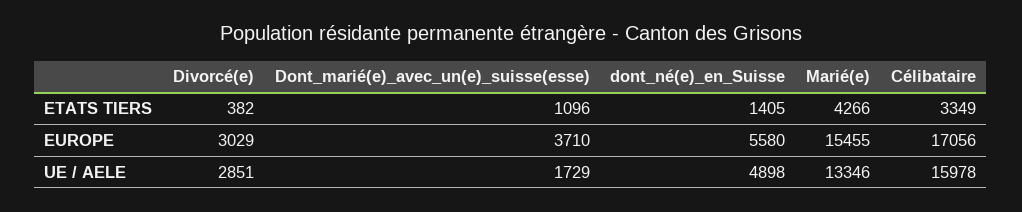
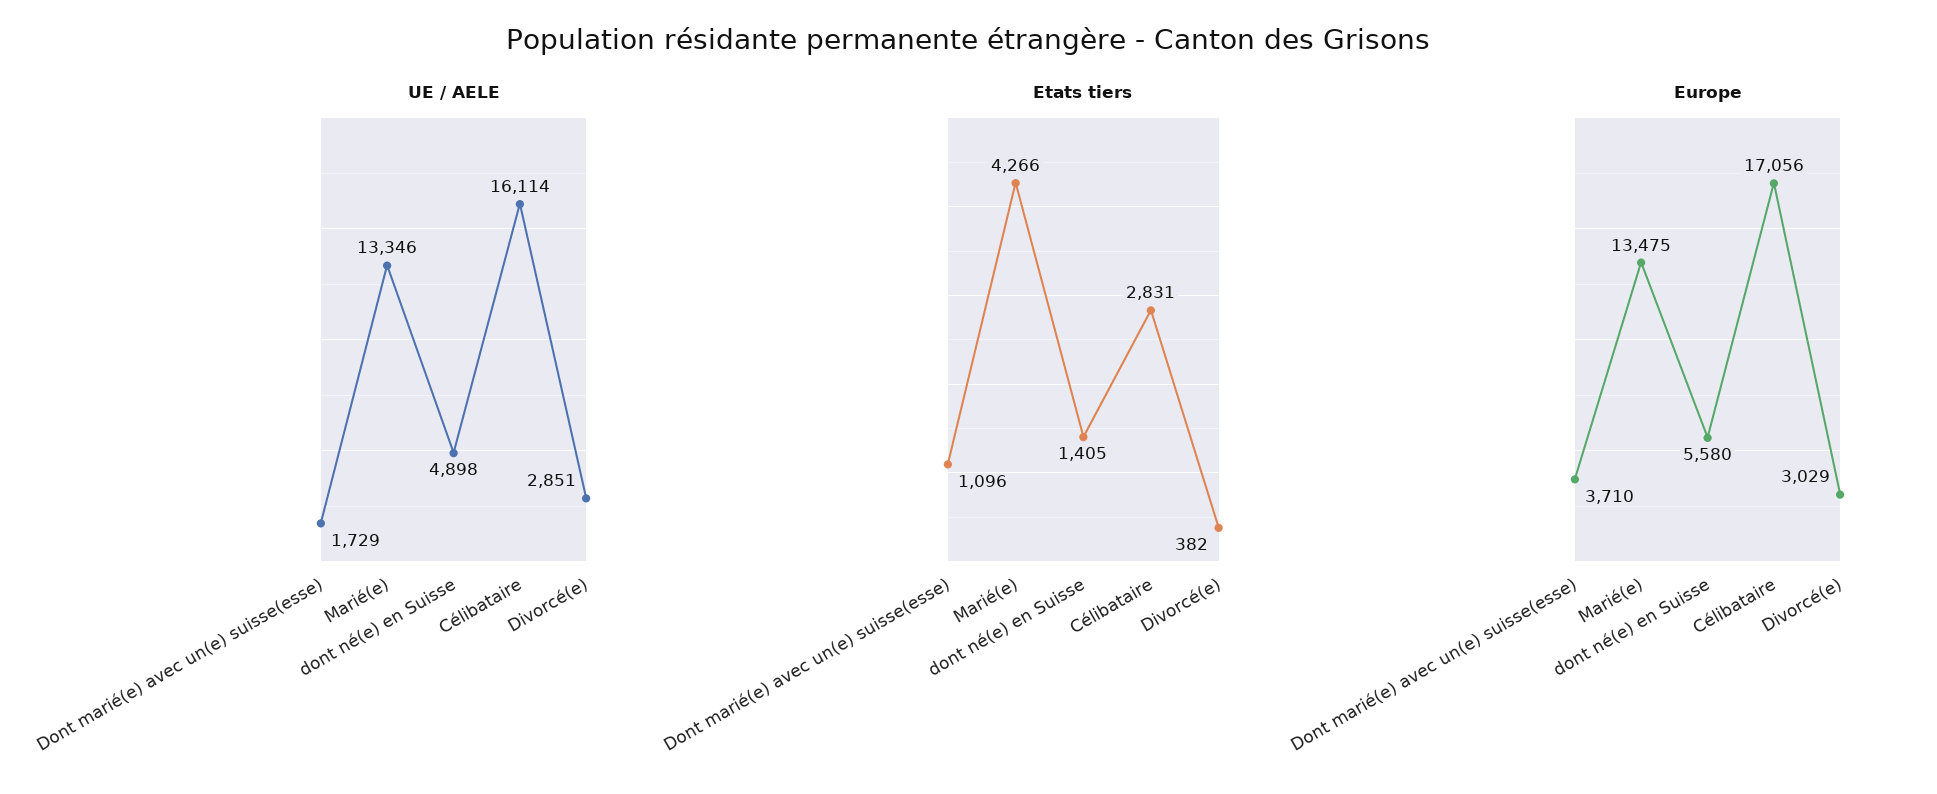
ETATS TIERS, Célibataire: 3349 -> 2831
EUROPE, Marié(e): 15455 -> 13475
UE / AELE, Célibataire: 15978 -> 16114

